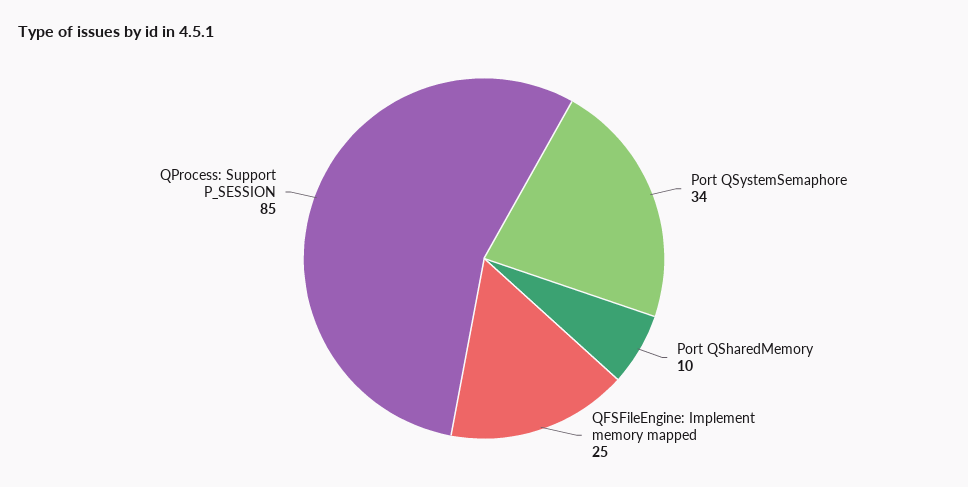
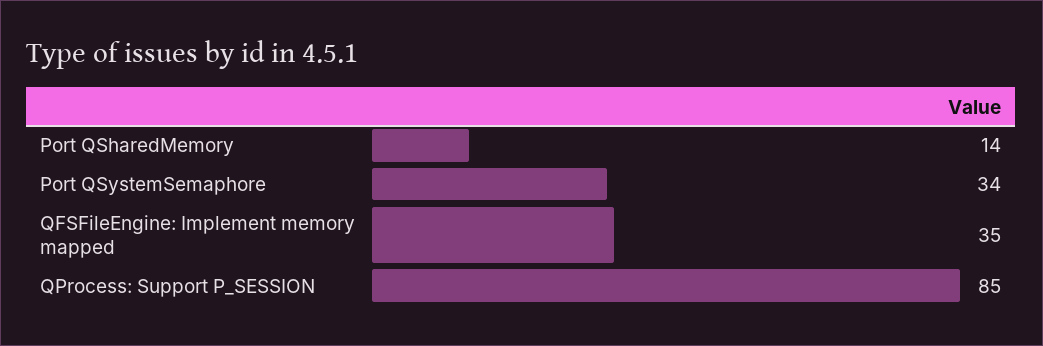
Port QSharedMemory: 10 -> 14
QFSFileEngine: Implement memory mapped: 25 -> 35

